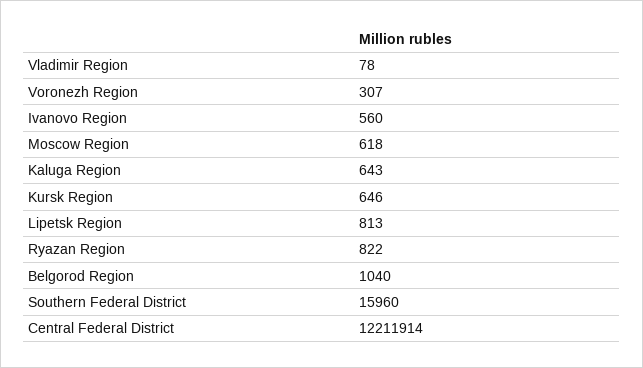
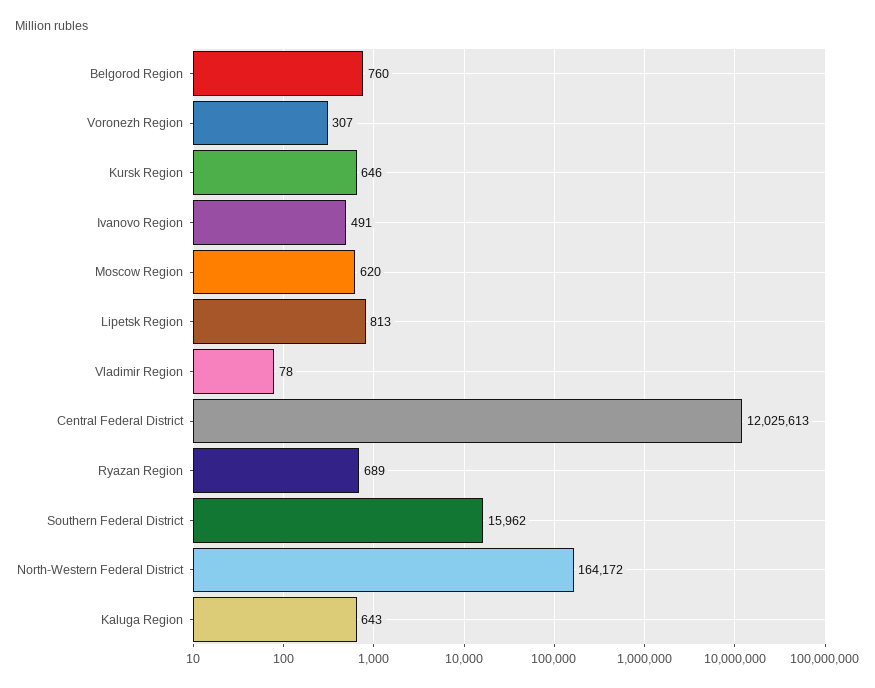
Ivanovo Region: 560 -> 491
Moscow Region: 618 -> 620
Ryazan Region: 822 -> 689
Belgorod Region: 1040 -> 760
Southern Federal District: 15960 -> 15962
Central Federal District: 12211914 -> 12025613
North-Western Federal District: none -> 164172

